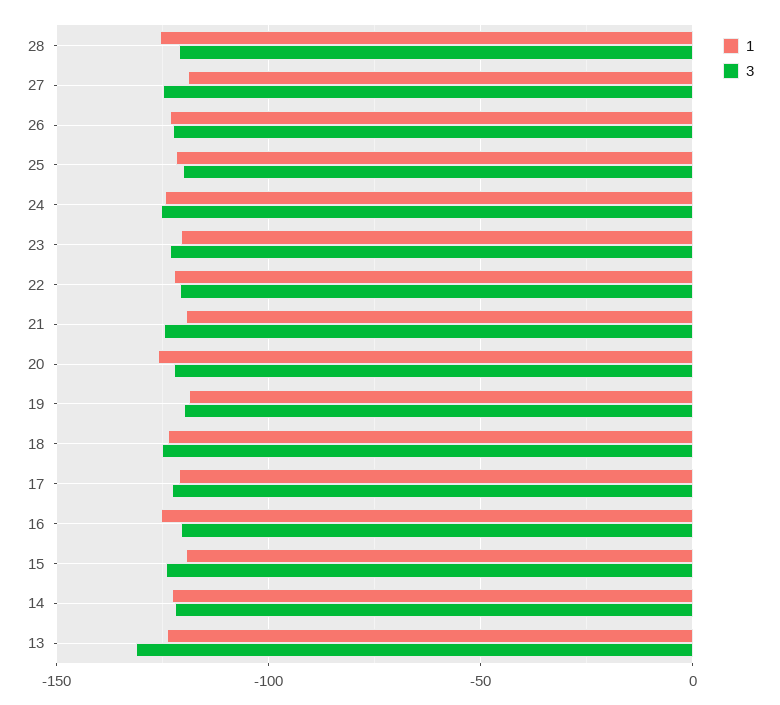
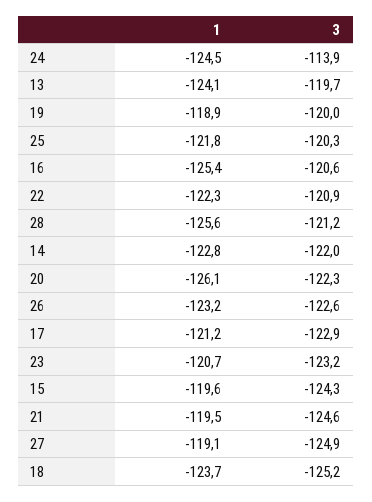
3, 24: -125 -> -113.9
3, 13: -130 -> -119.7

